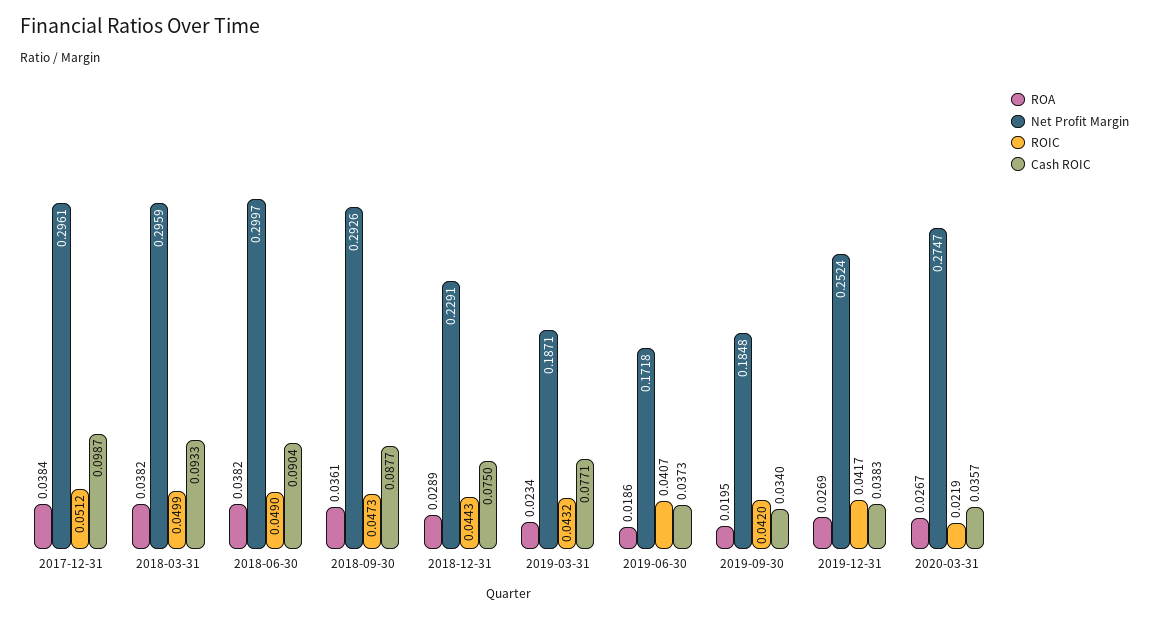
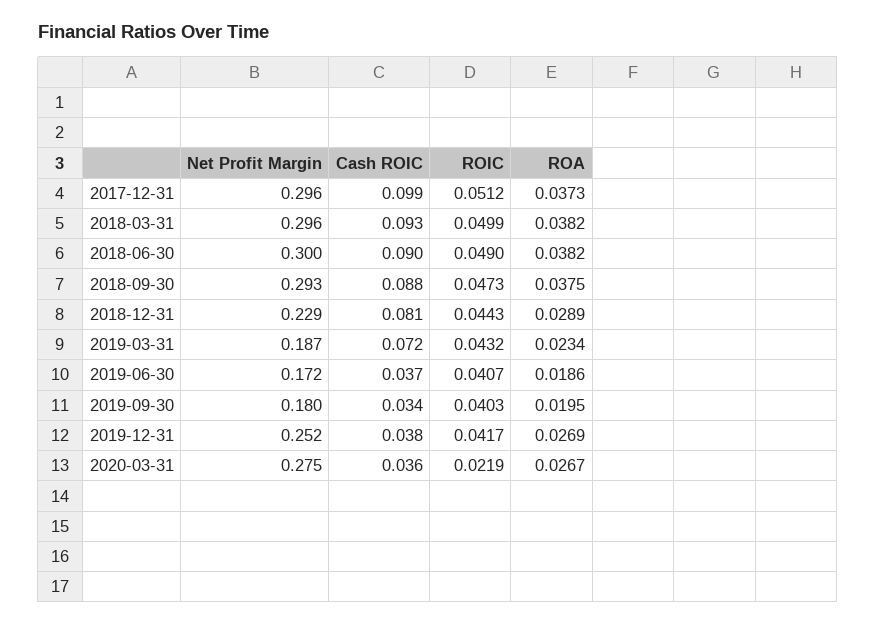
ROA, 2017-12-31: 0.0384 -> 0.0373
ROA, 2018-09-30: 0.0361 -> 0.0375
Cash ROIC, 2018-12-31: 0.075 -> 0.081
Cash ROIC, 2019-03-31: 0.0771 -> 0.072
Net Profit Margin, 2019-09-30: 0.1848 -> 0.18
ROIC, 2019-09-30: 0.042 -> 0.0403

